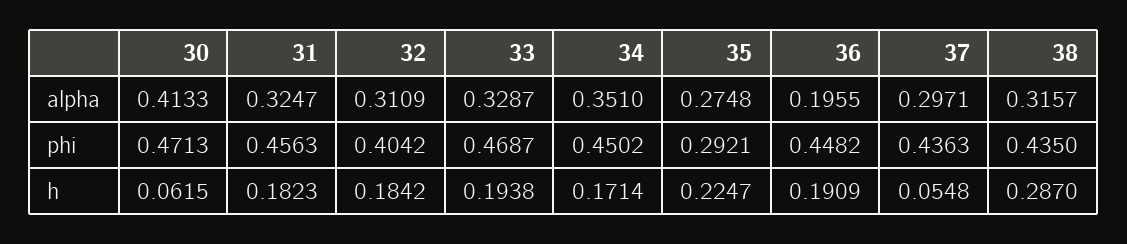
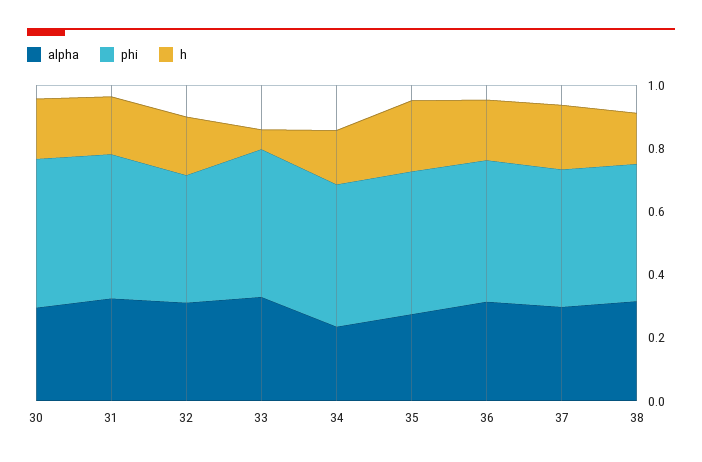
alpha, 30: 0.4133 -> 0.3
alpha, 34: 0.351 -> 0.25
alpha, 36: 0.1955 -> 0.3
phi, 35: 0.2921 -> 0.45
h, 30: 0.0615 -> 0.2
h, 33: 0.1938 -> 0.05
h, 37: 0.0548 -> 0.2
h, 38: 0.287 -> 0.15

